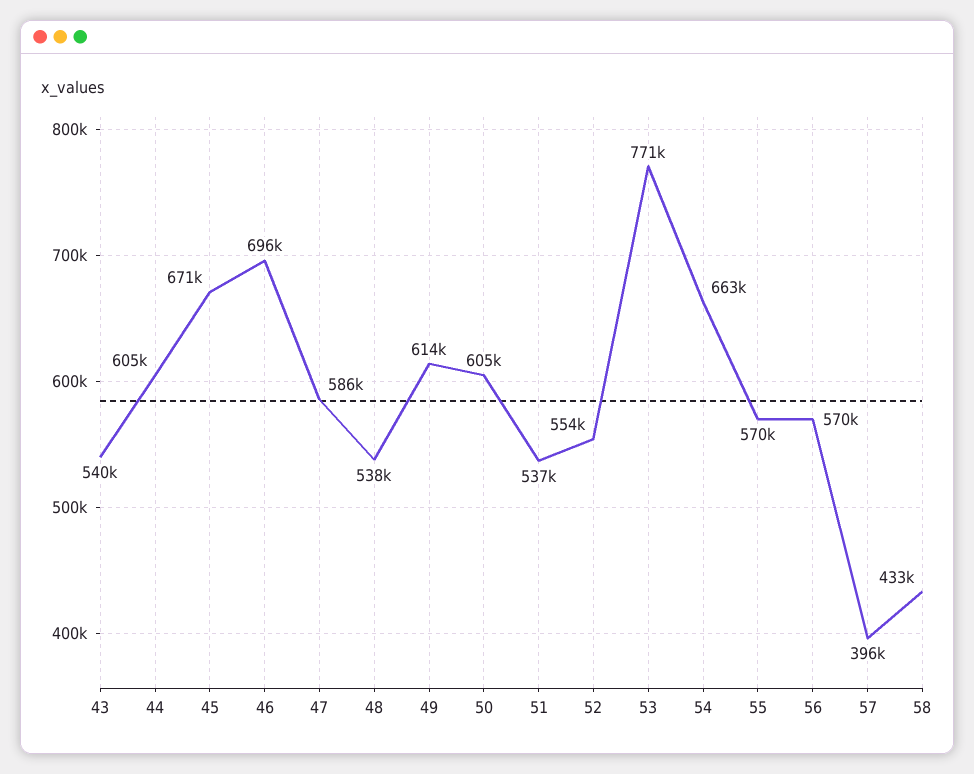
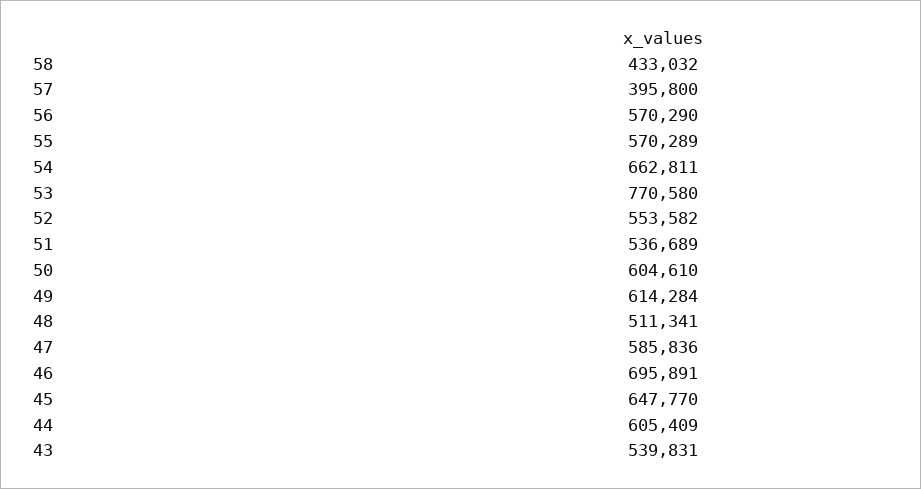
45: 671000 -> 647770
48: 538000 -> 511341

